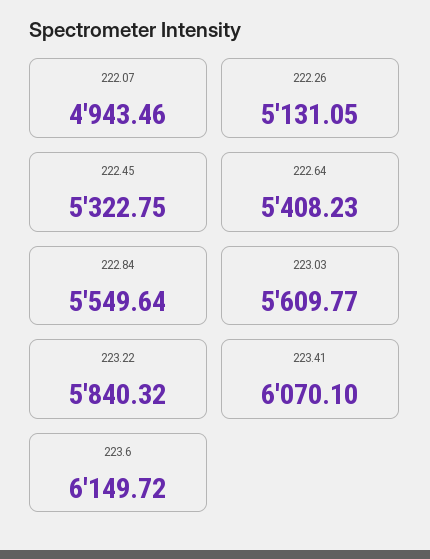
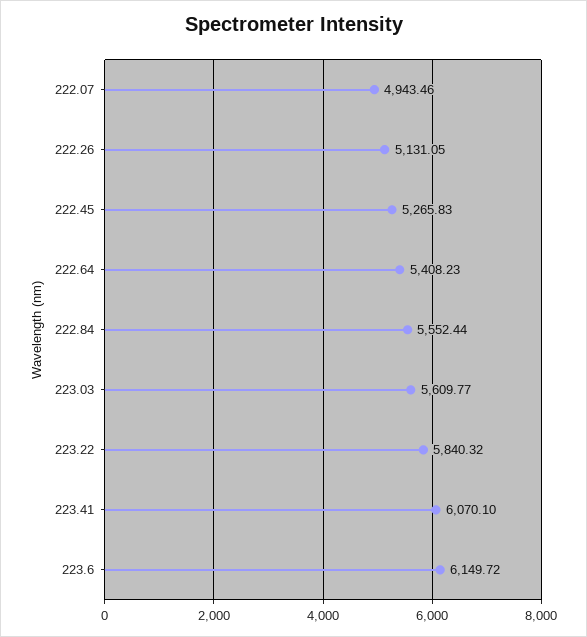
222.45: 5322.75 -> 5265.83
222.84: 5549.64 -> 5552.44

